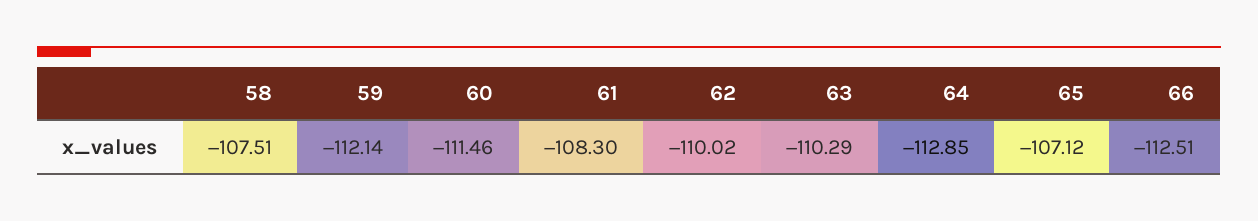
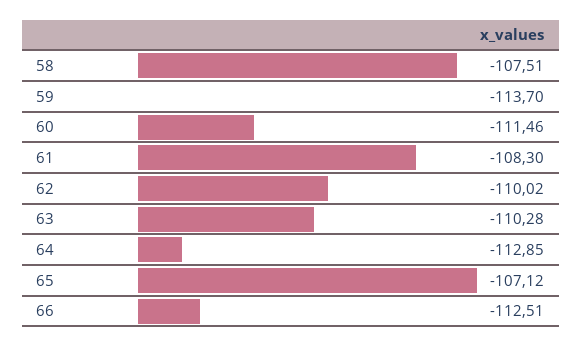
59: -112.14 -> -113.7
63: -110.29 -> -110.28

